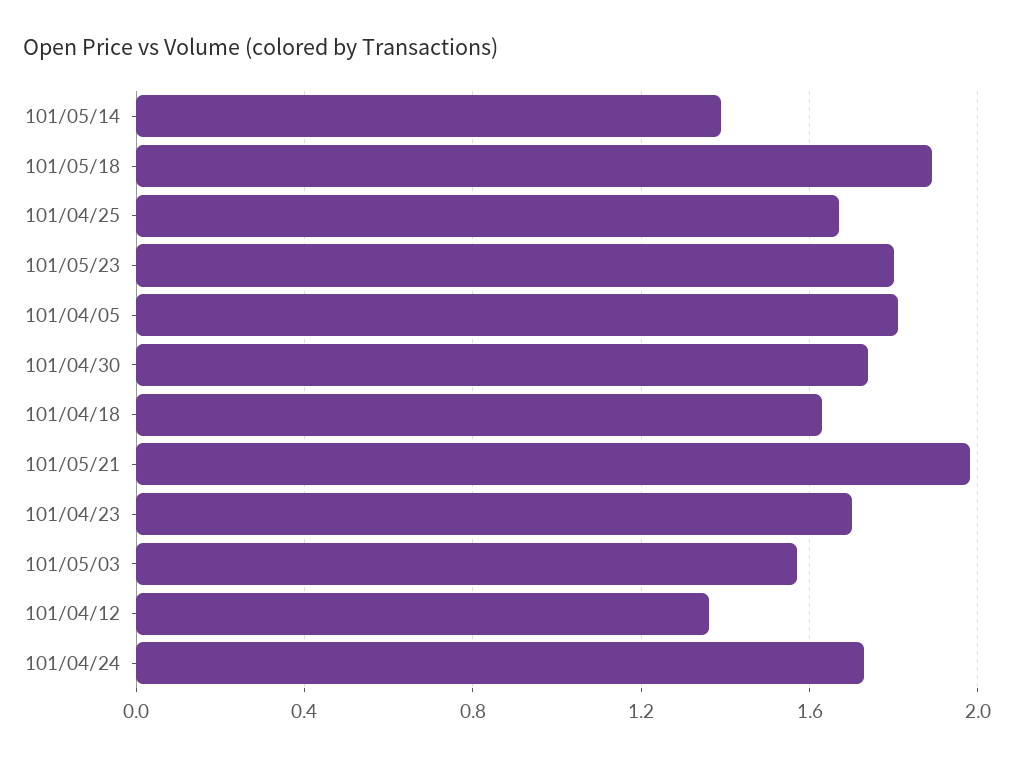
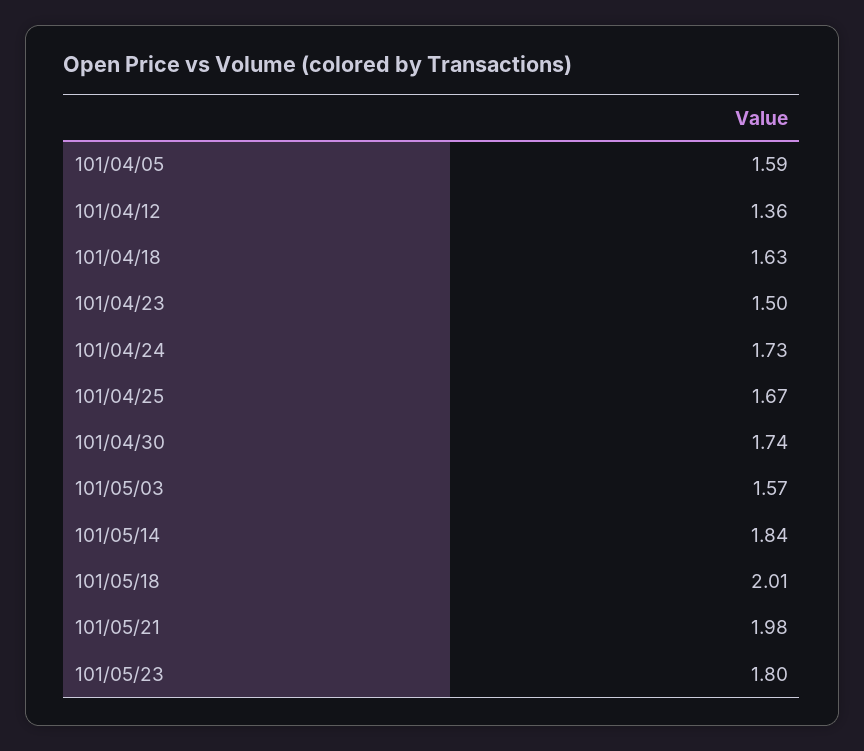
101/05/14: 1.4 -> 1.84
101/05/18: 1.9 -> 2.01
101/04/05: 1.8 -> 1.59
101/04/23: 1.7 -> 1.5

